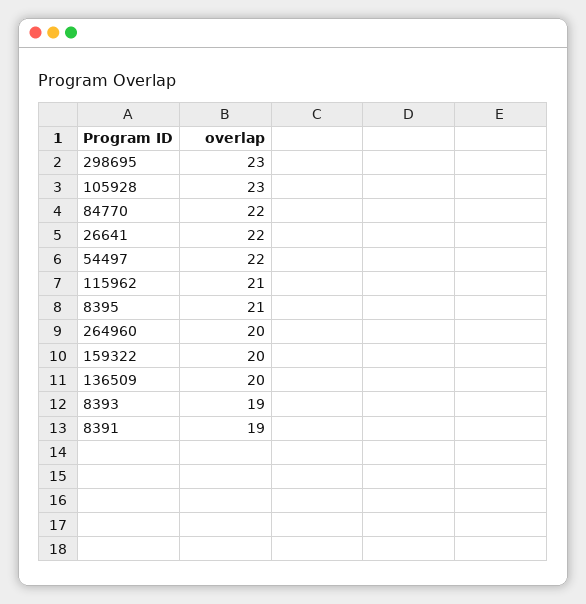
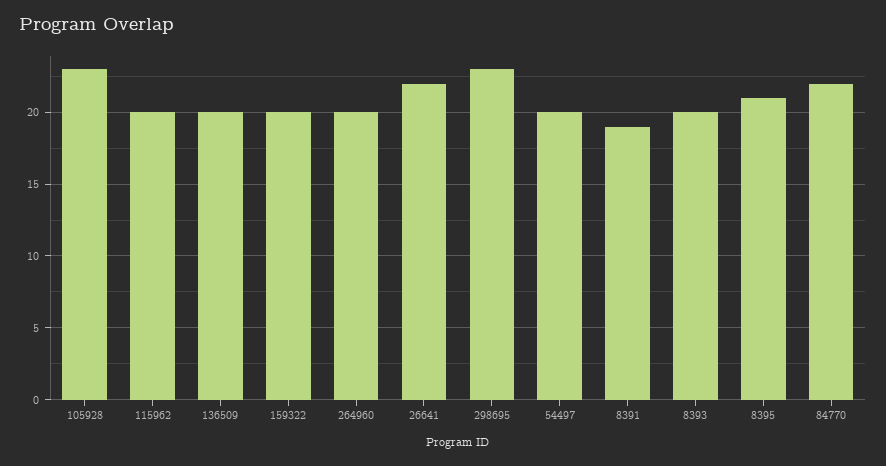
54497: 22 -> 20
115962: 21 -> 20
8393: 19 -> 20

